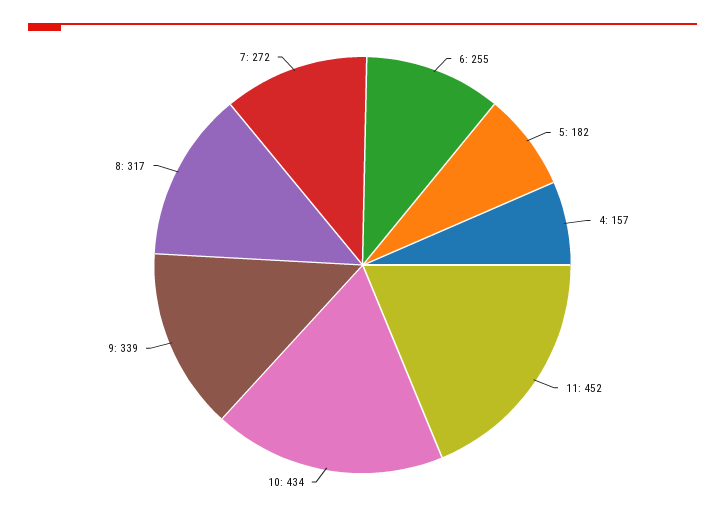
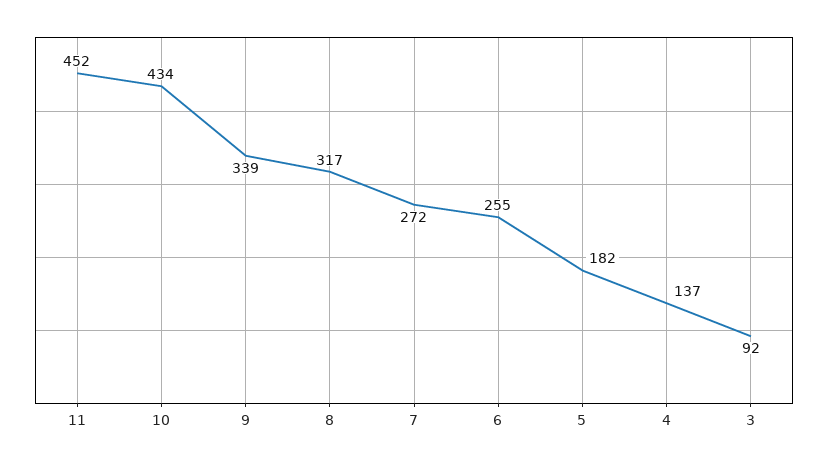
4: 157 -> 137
3: none -> 92

